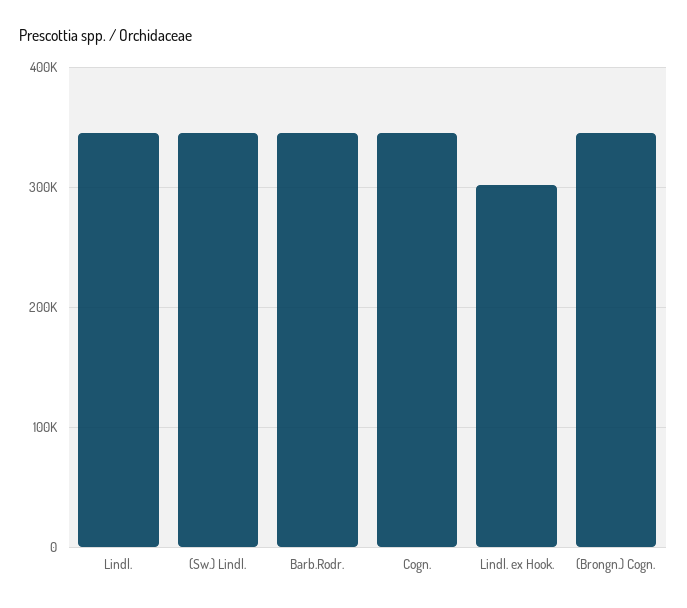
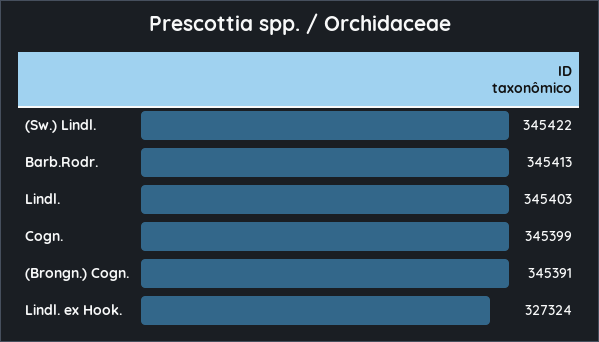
Lindl. ex Hook.: 300000 -> 327324

